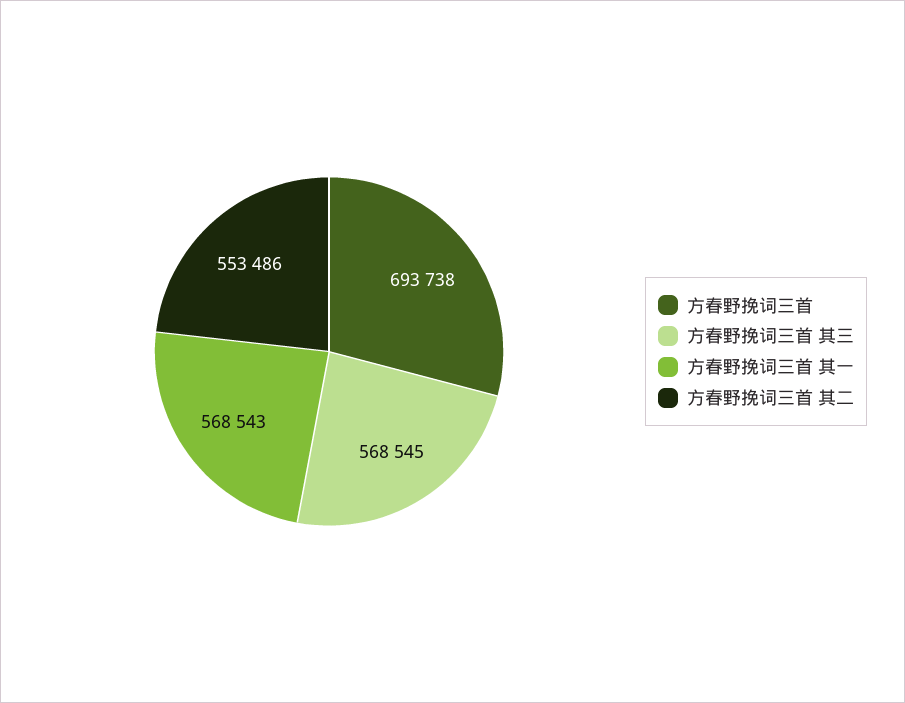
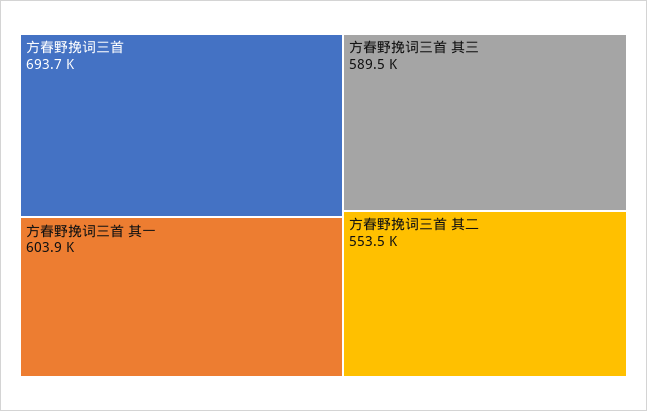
方春野挽词三首 其三: 568545 -> 589500
方春野挽词三首 其一: 568543 -> 603900

